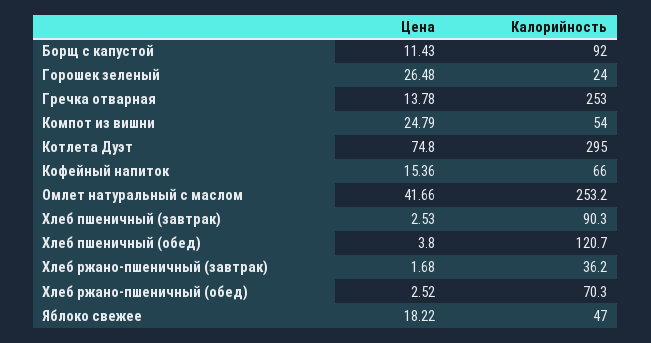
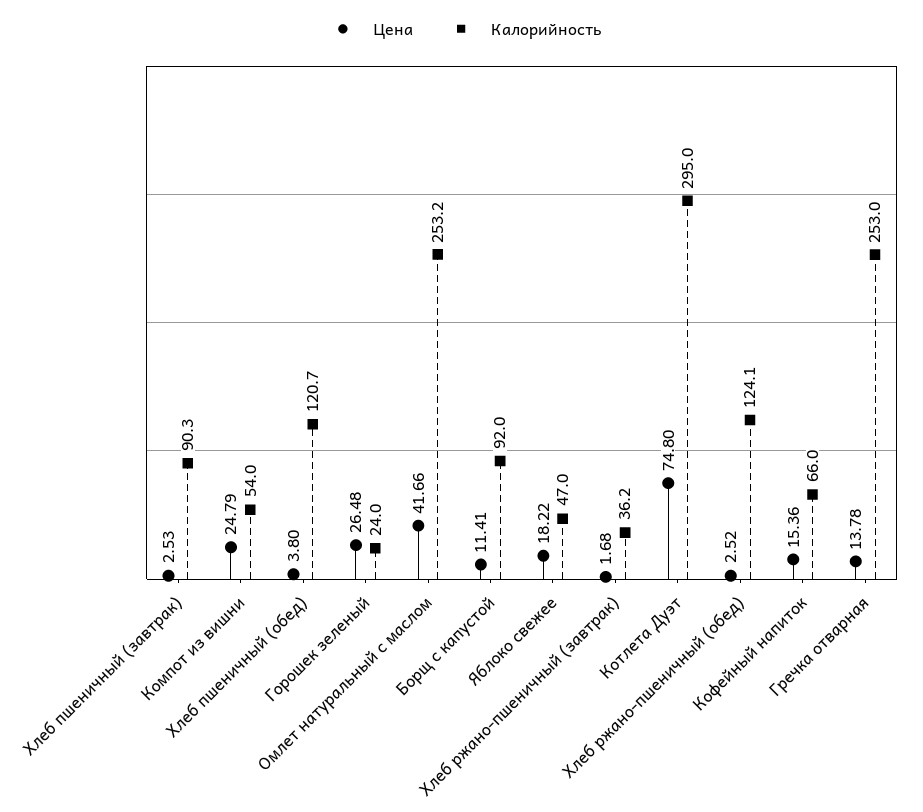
Цена, Борщ с капустой: 11.43 -> 11.41
Калорийность, Хлеб ржано-пшеничный (обед): 70.3 -> 124.1

